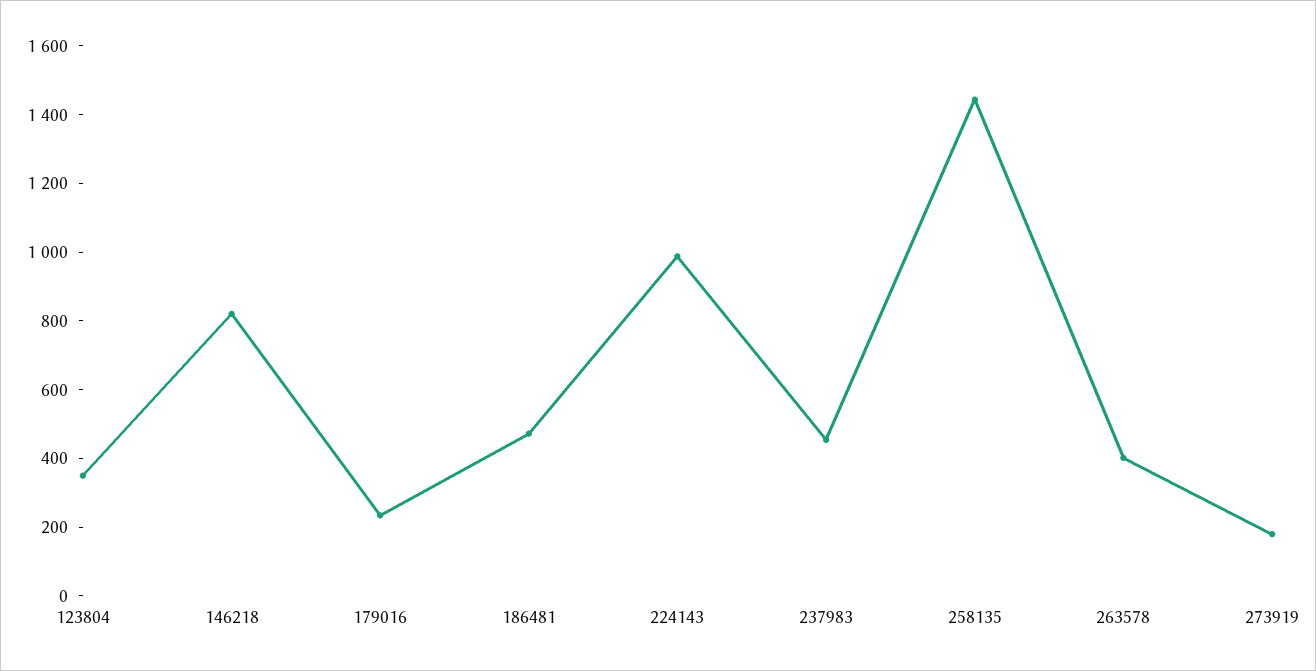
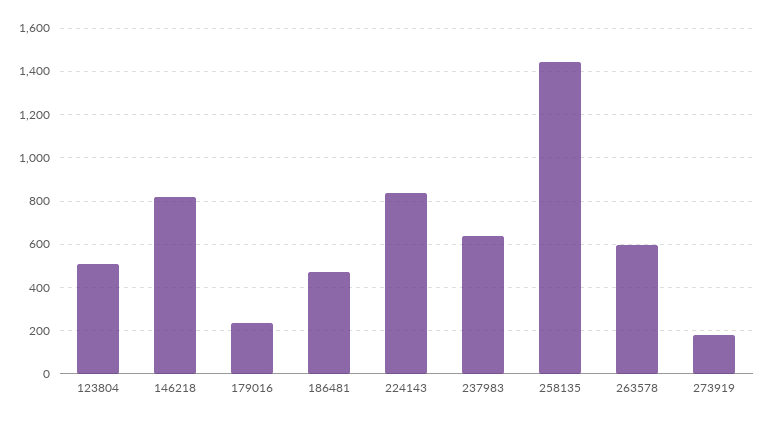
123804: 350 -> 500
224143: 1000 -> 850
237983: 450 -> 650
263578: 400 -> 600

